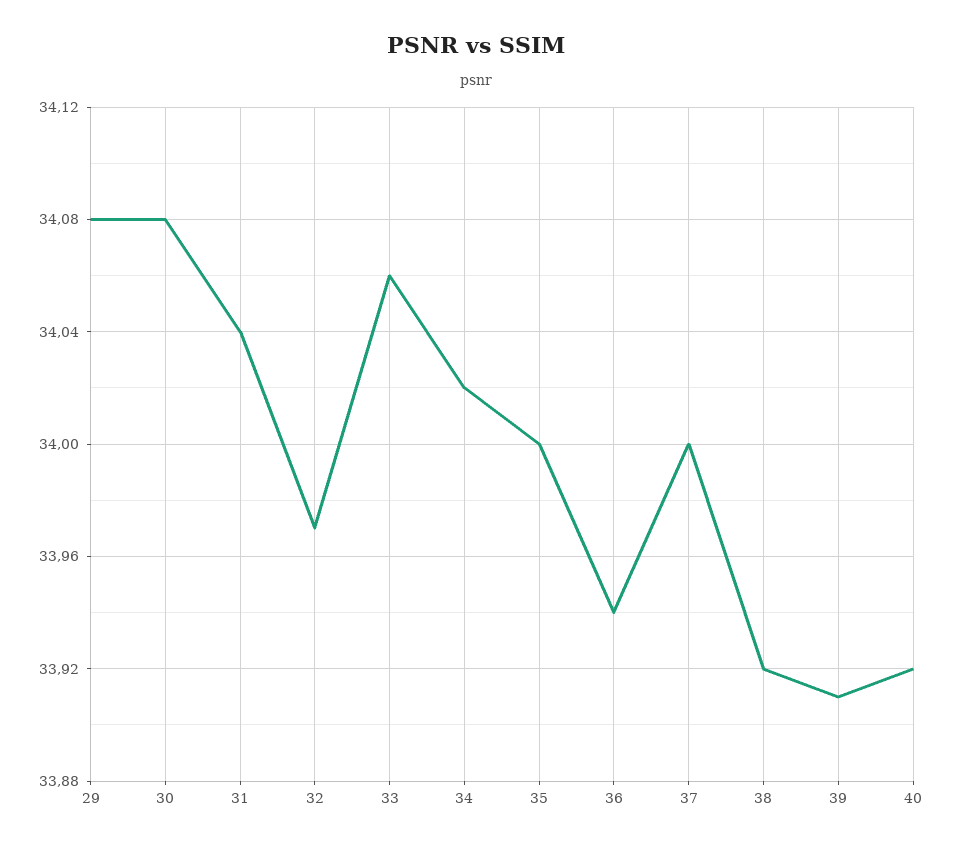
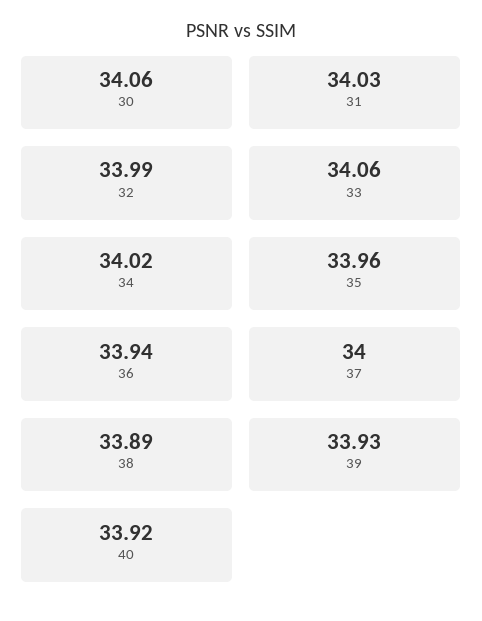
29: 34.08 -> none
30: 34.08 -> 34.06
31: 34.04 -> 34.03
32: 33.97 -> 33.99
35: 34 -> 33.96
38: 33.92 -> 33.89
39: 33.91 -> 33.93

